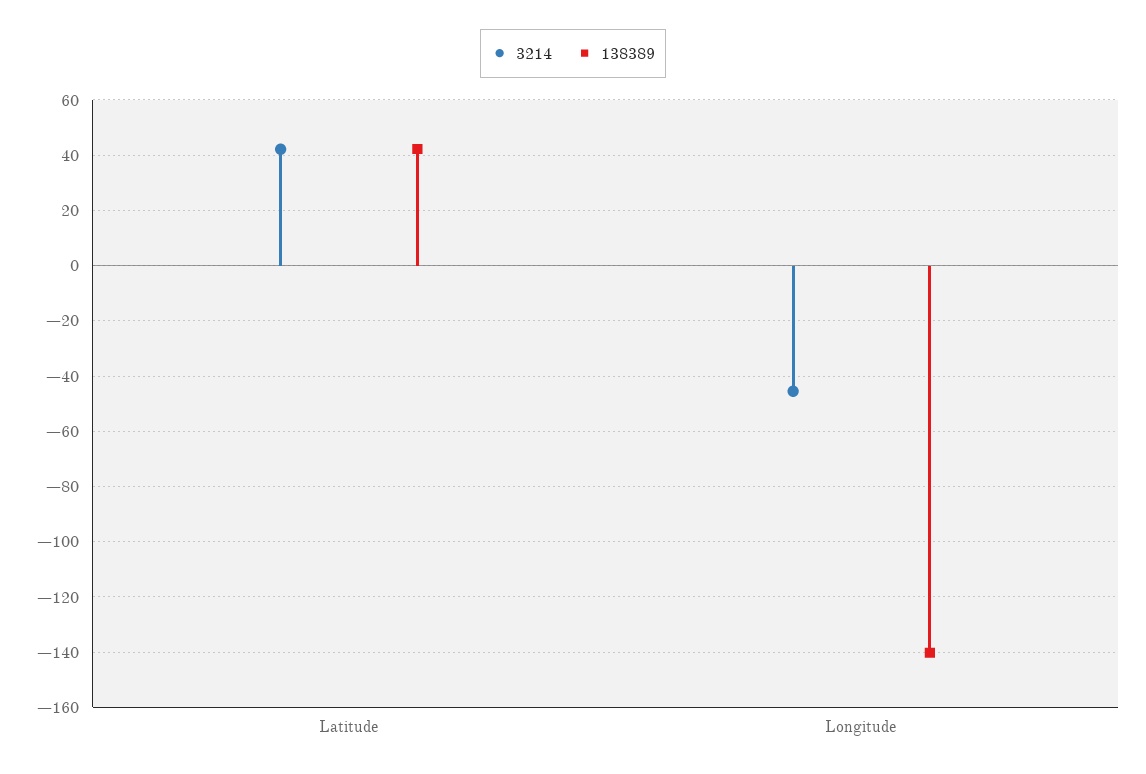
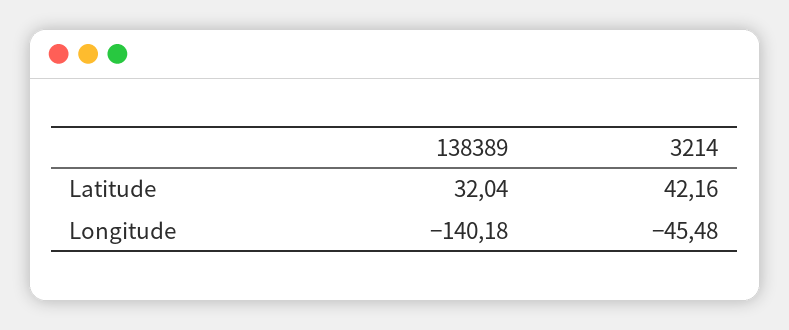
138389, Latitude: 42.5 -> 32.04

